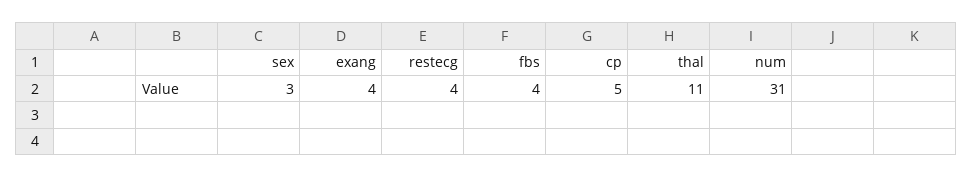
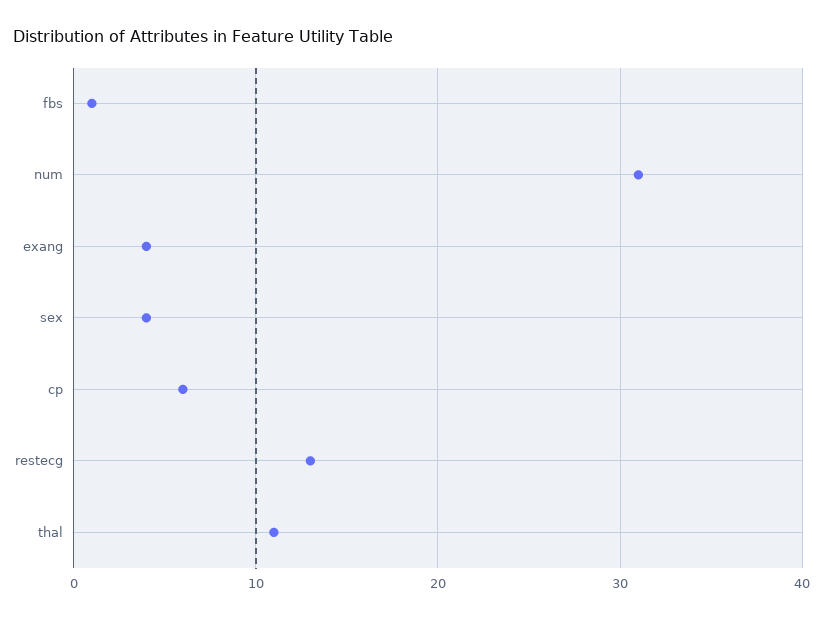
sex: 3 -> 4
restecg: 4 -> 13
fbs: 4 -> 1
cp: 5 -> 6

